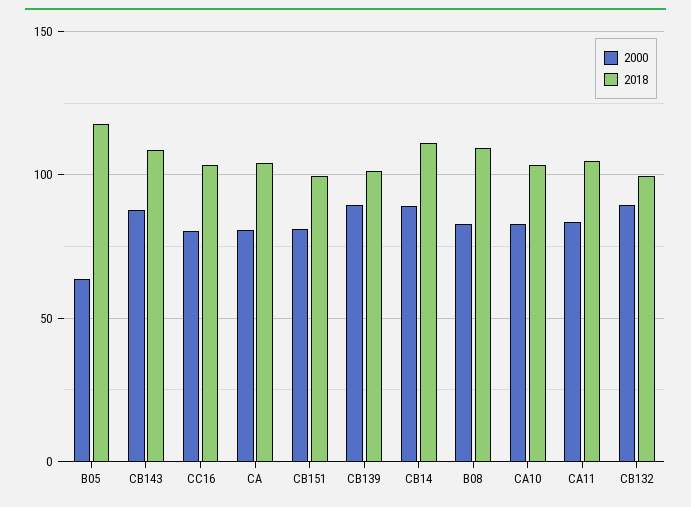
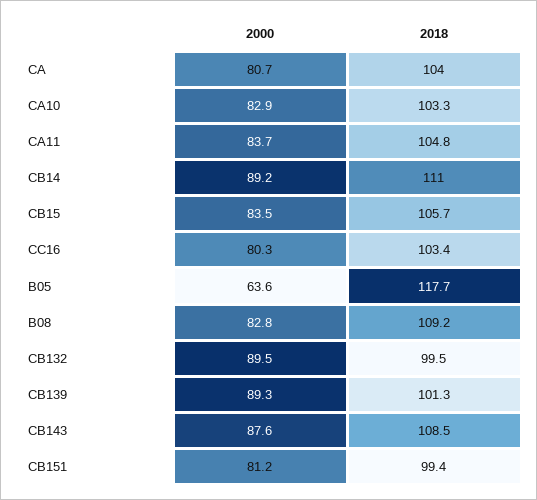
2000, CB15: none -> 83.5
2018, CB15: none -> 105.7

